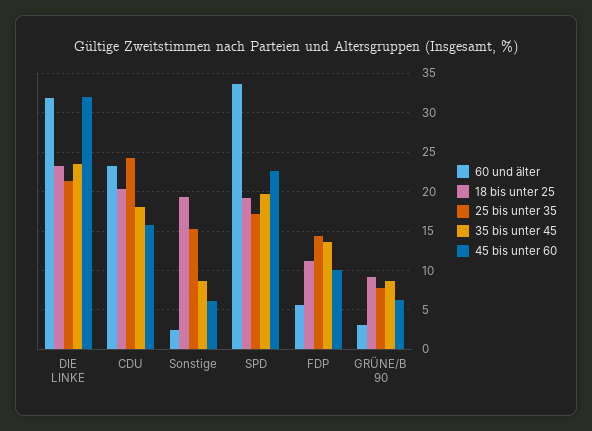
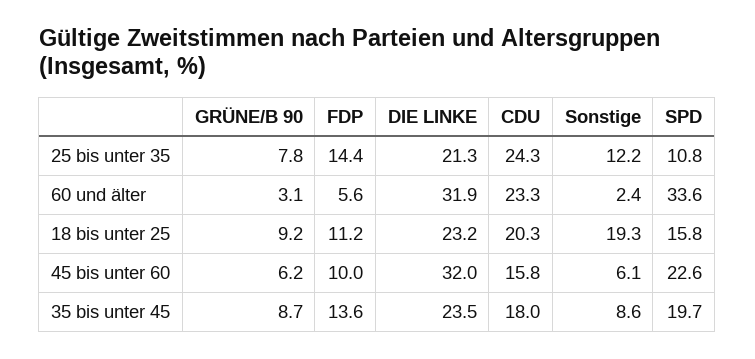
25 bis unter 35, Sonstige: 15 -> 12.2
18 bis unter 25, SPD: 19 -> 15.8
25 bis unter 35, SPD: 17 -> 10.8

